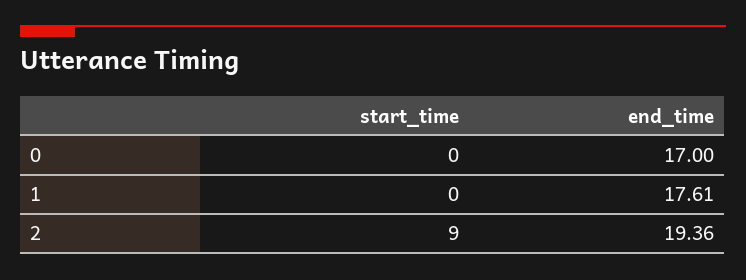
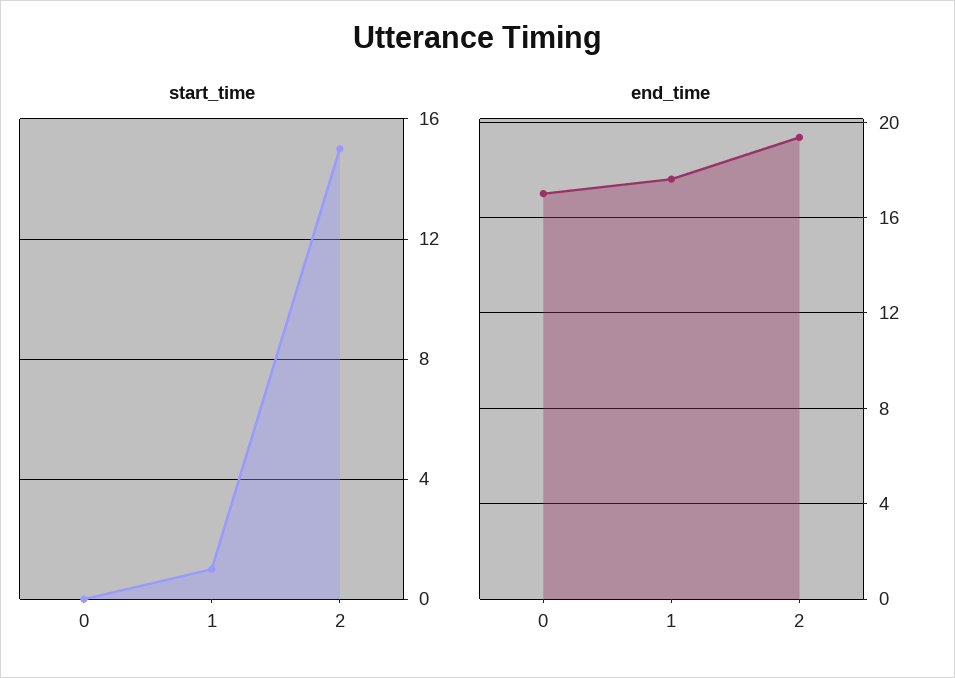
start_time, 1: 0 -> 1
start_time, 2: 9 -> 15

